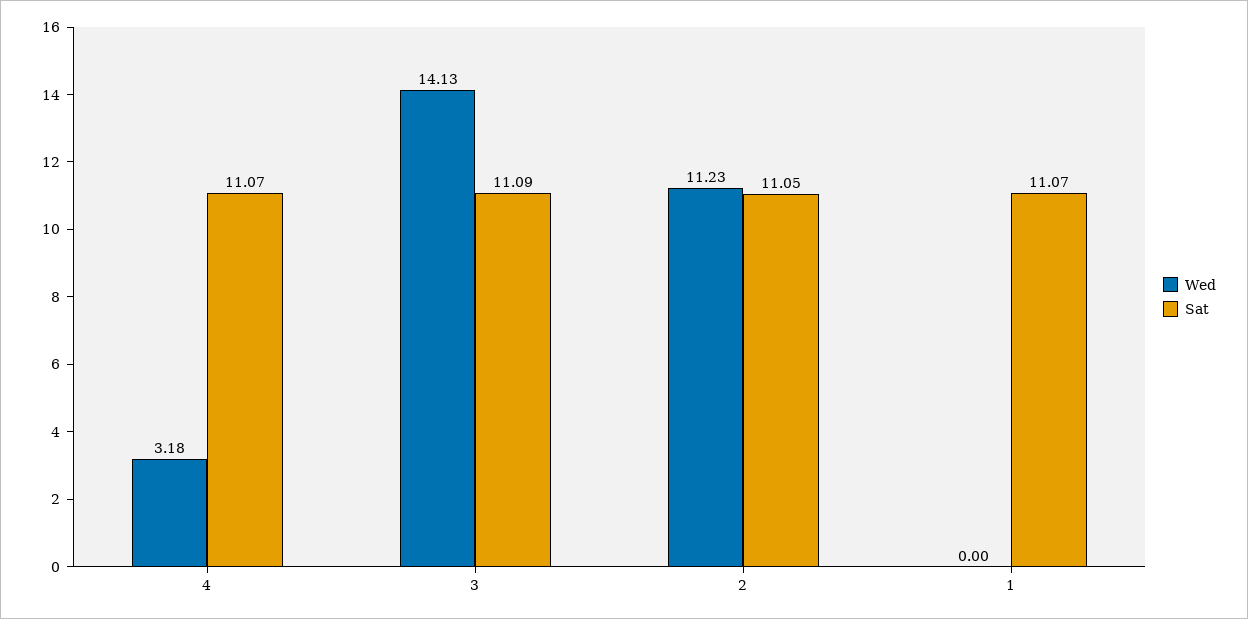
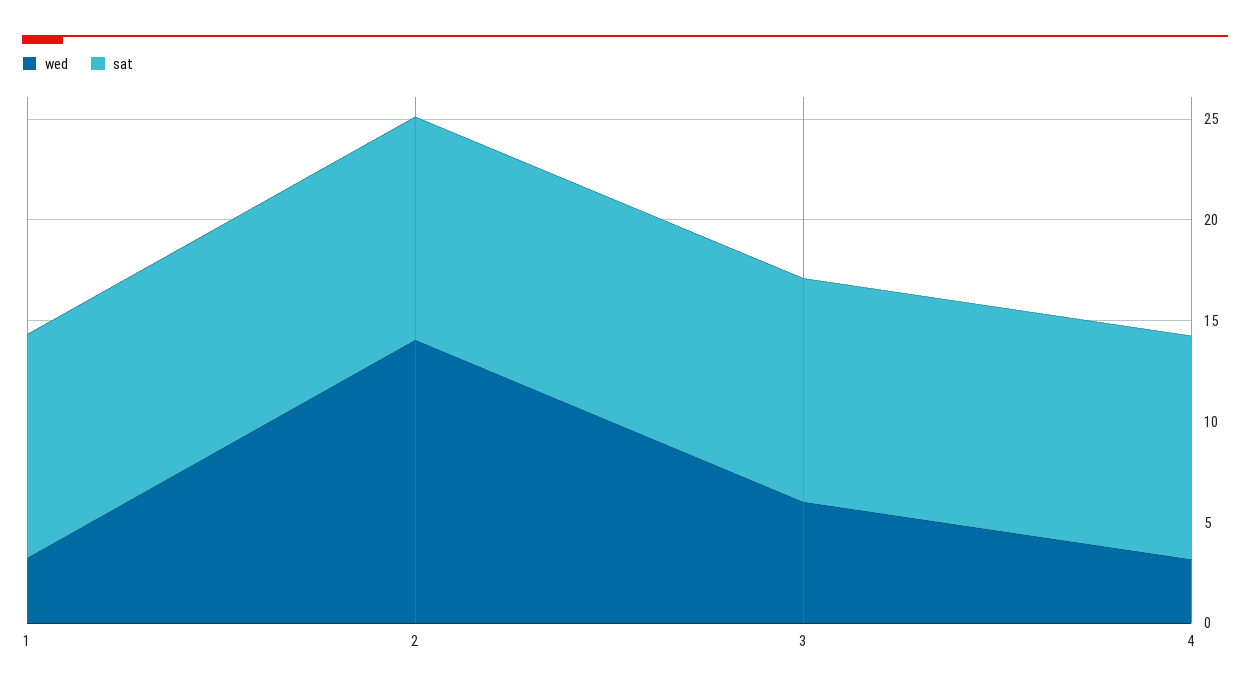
Wed, 3: 14.13 -> 6
Wed, 2: 11.23 -> 14
Wed, 1: 0 -> 3

